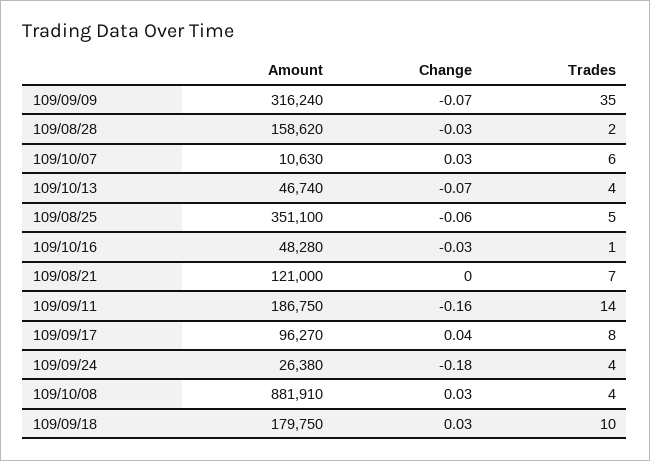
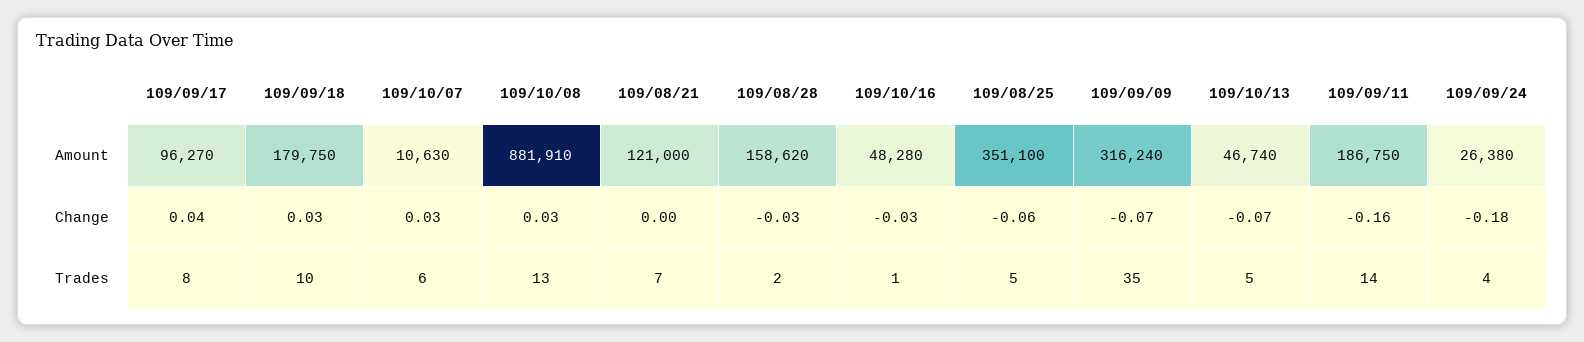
Trades, 109/10/13: 4 -> 5
Trades, 109/10/08: 4 -> 13

